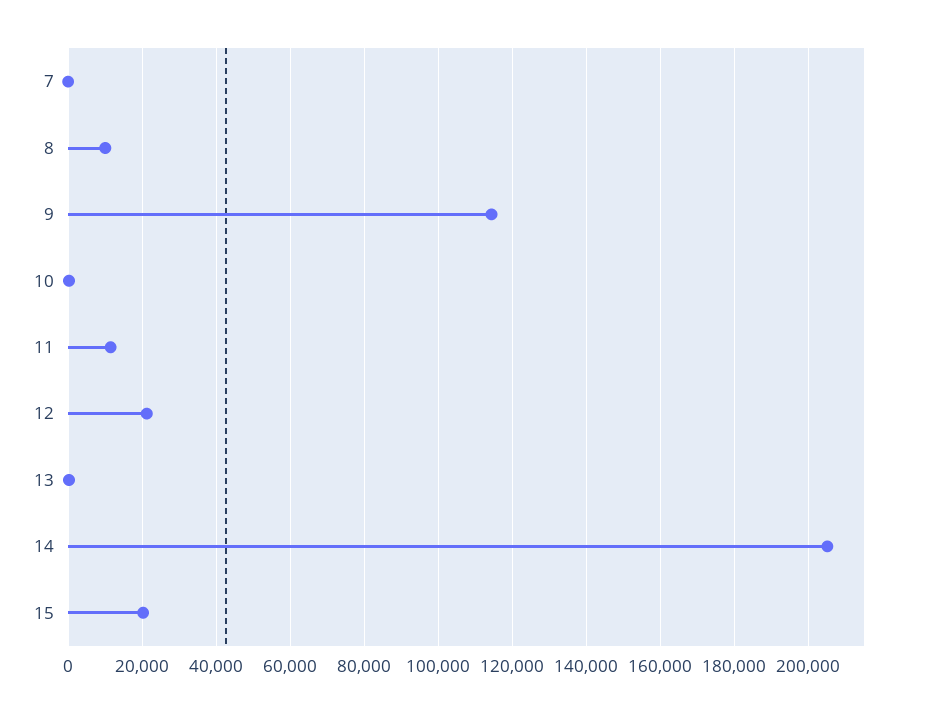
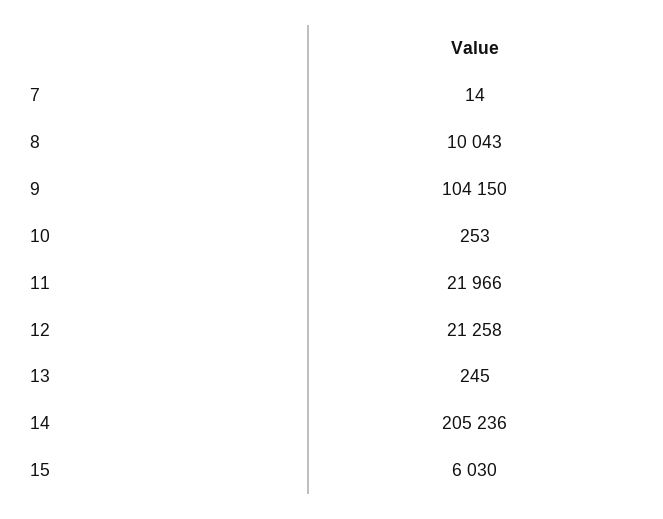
9: 114000 -> 104150
11: 12000 -> 21966
15: 20000 -> 6030

